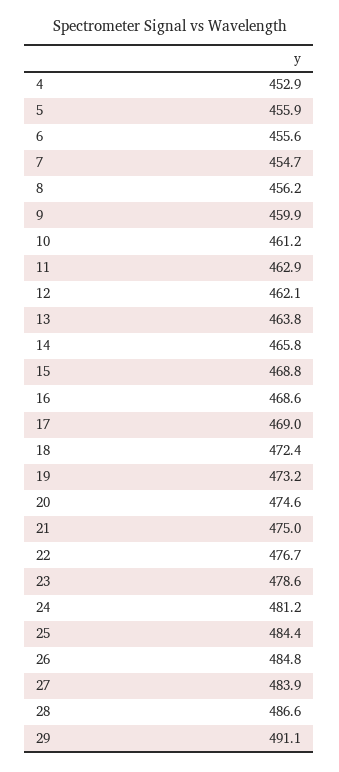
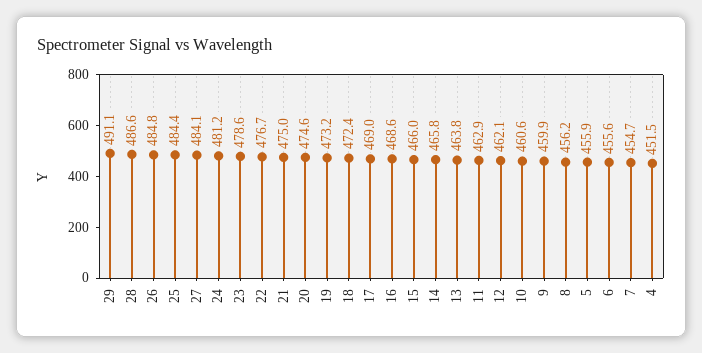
4: 452.9 -> 451.5
10: 461.2 -> 460.6
15: 468.8 -> 466
27: 483.9 -> 484.1

